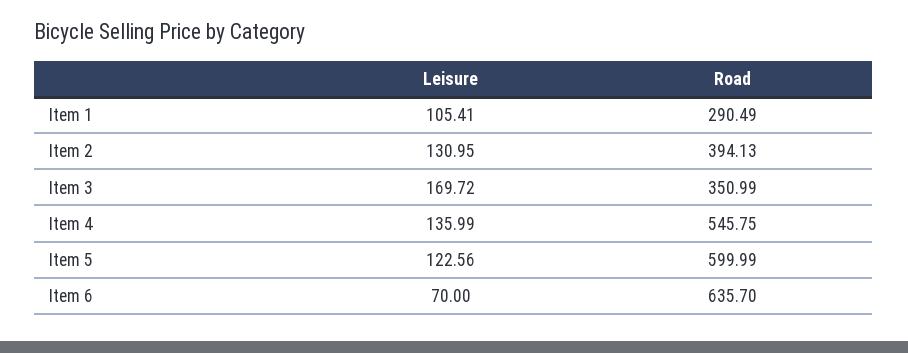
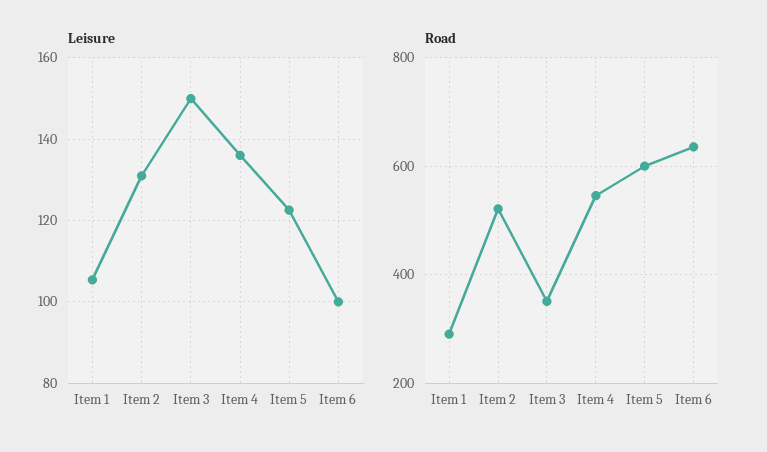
Road, Item 2: 394.13 -> 520
Leisure, Item 3: 169.72 -> 150
Leisure, Item 6: 70 -> 100

